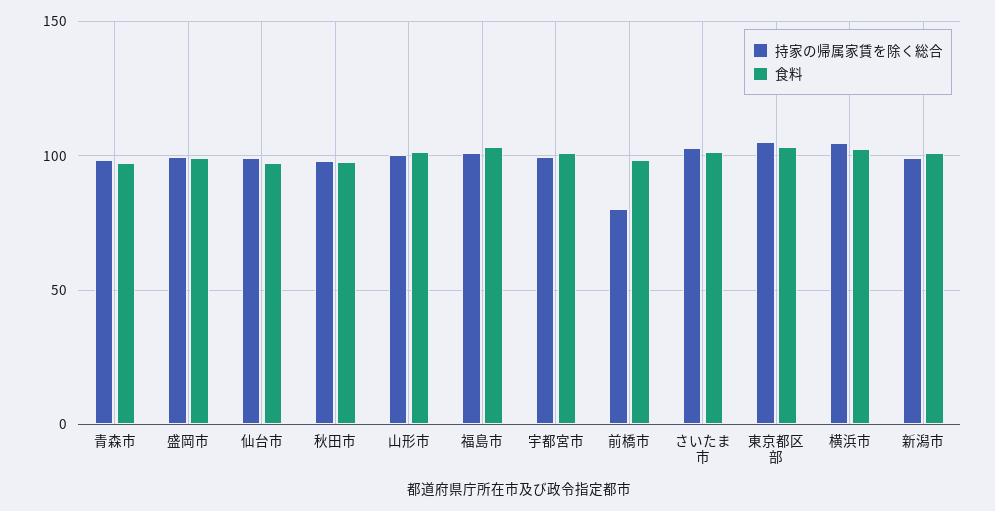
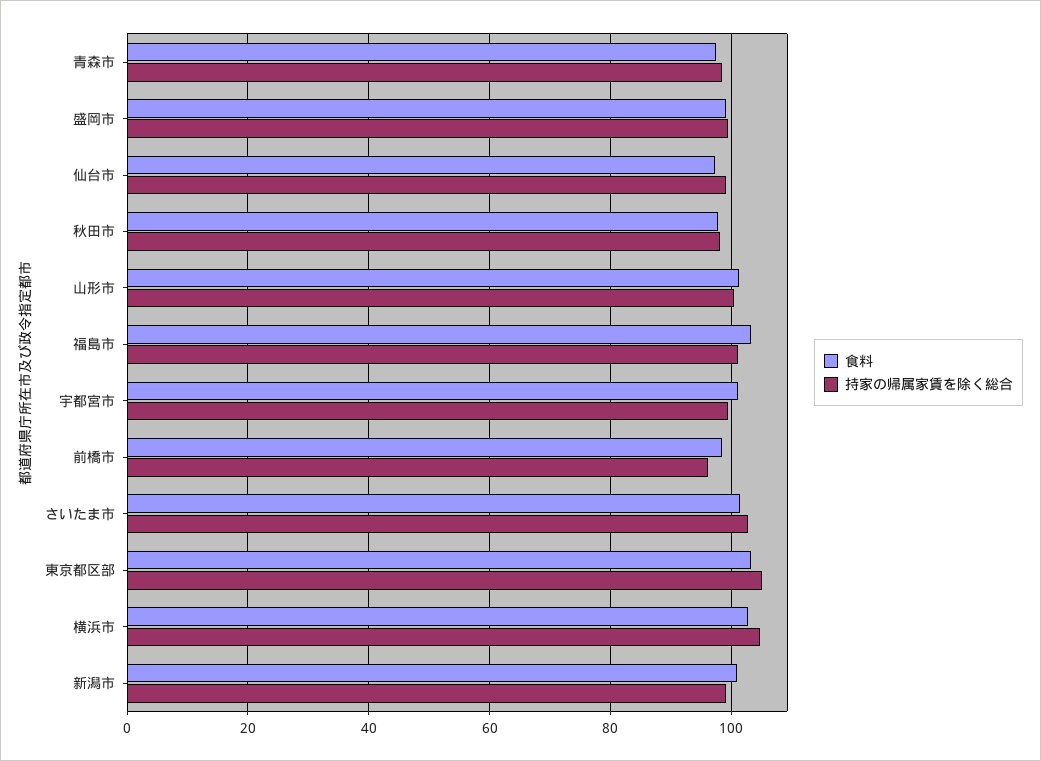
持家の帰属家賃を除く総合, 前橋市: 80 -> 96

